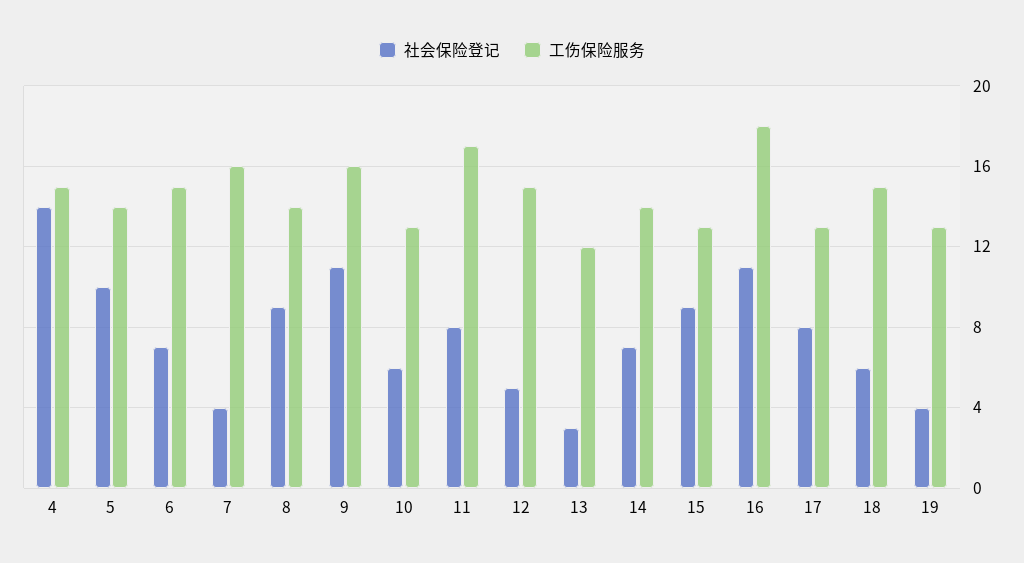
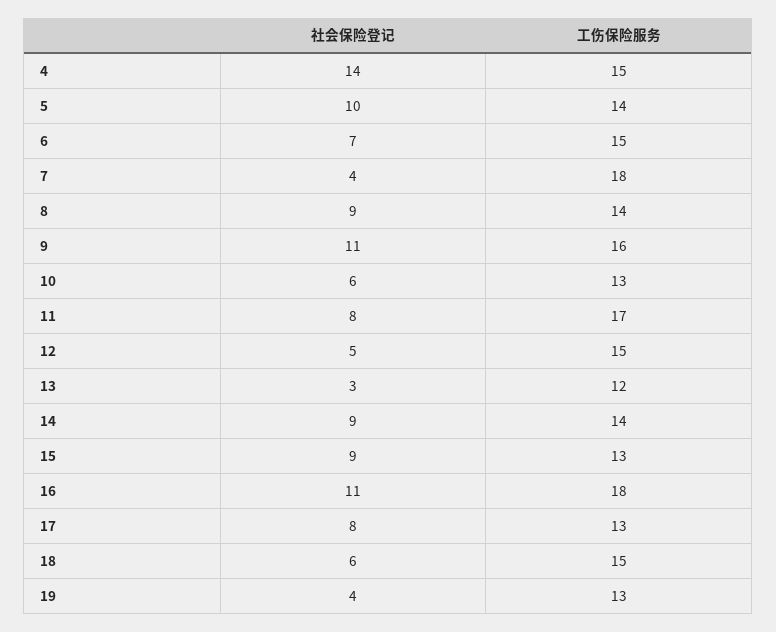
工伤保险服务, 7: 16 -> 18
社会保险登记, 14: 7 -> 9

